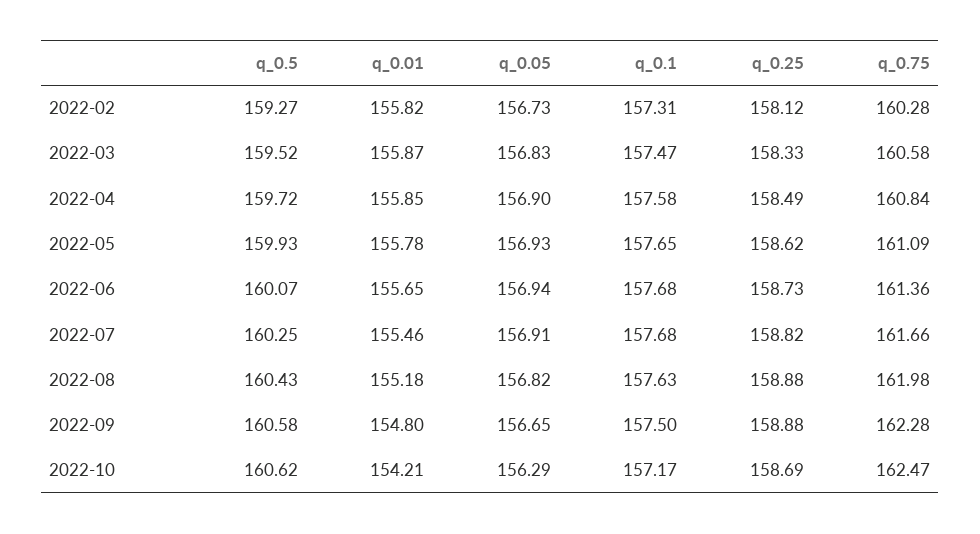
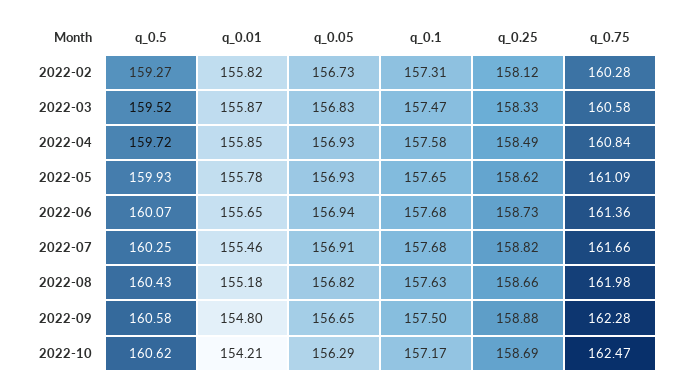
q_0.05, 2022-04: 156.9 -> 156.93
q_0.25, 2022-08: 158.88 -> 158.66

